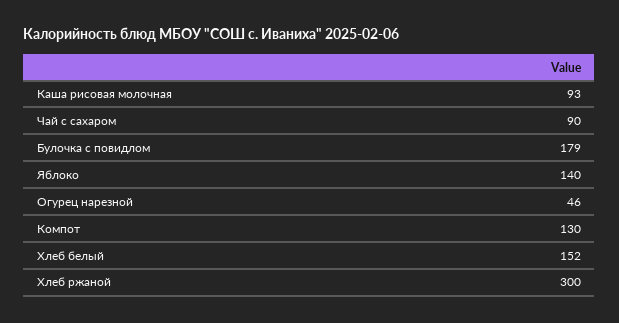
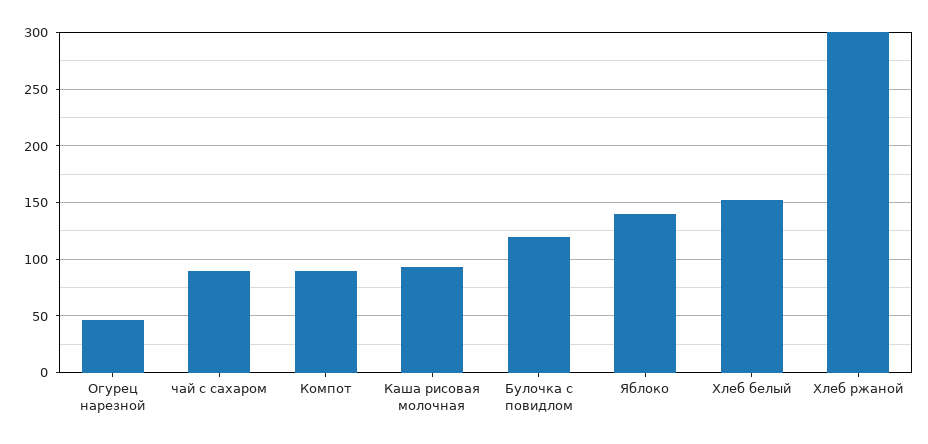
Булочка с повидлом: 179 -> 120
Компот: 130 -> 90

